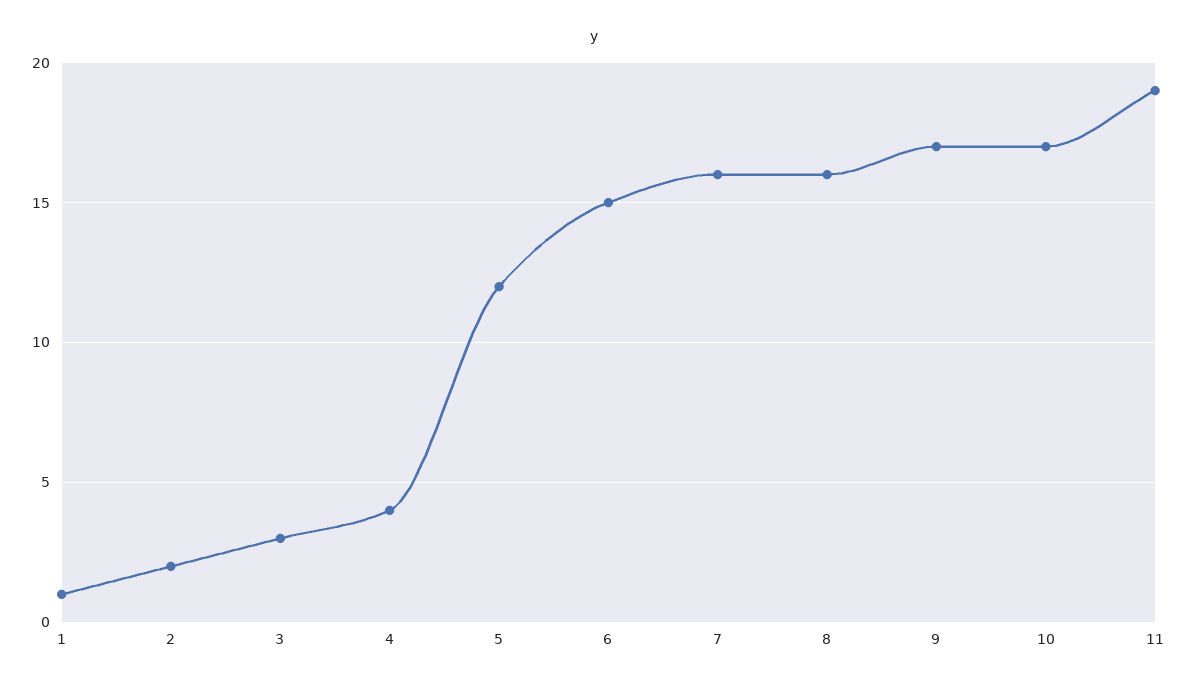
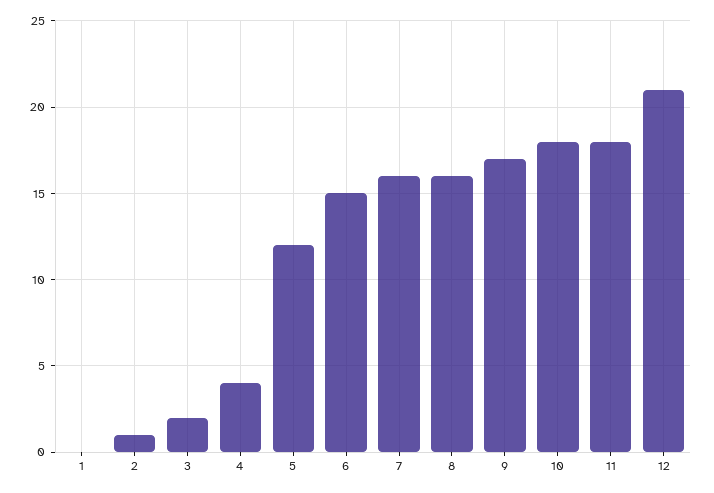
1: 1 -> 0
2: 2 -> 1
3: 3 -> 2
10: 17 -> 18
11: 19 -> 18
12: none -> 21

